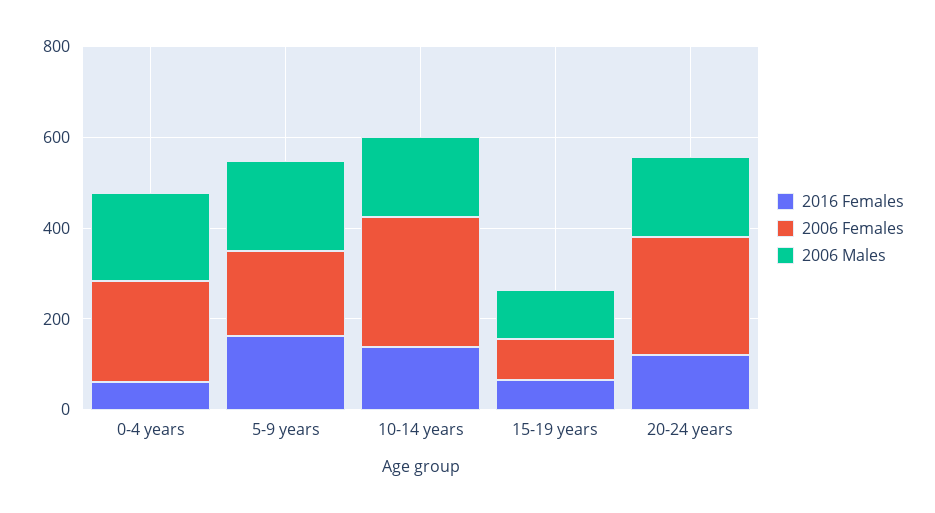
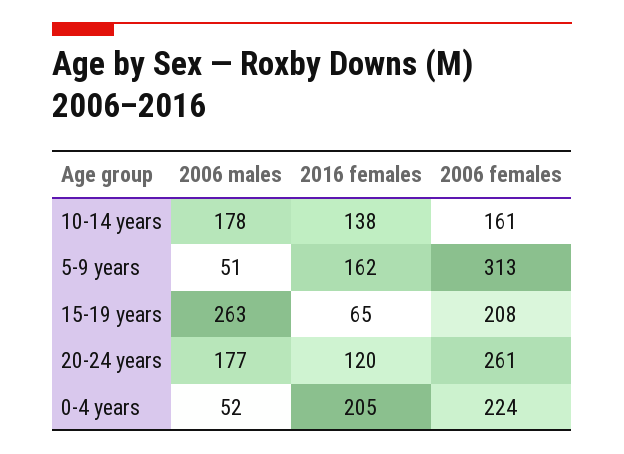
2016 Females, 0-4 years: 50 -> 205
2006 Males, 0-4 years: 200 -> 52
2006 Females, 5-9 years: 200 -> 313
2006 Males, 5-9 years: 200 -> 51
2006 Females, 10-14 years: 300 -> 161
2006 Females, 15-19 years: 100 -> 208
2006 Males, 15-19 years: 100 -> 263

